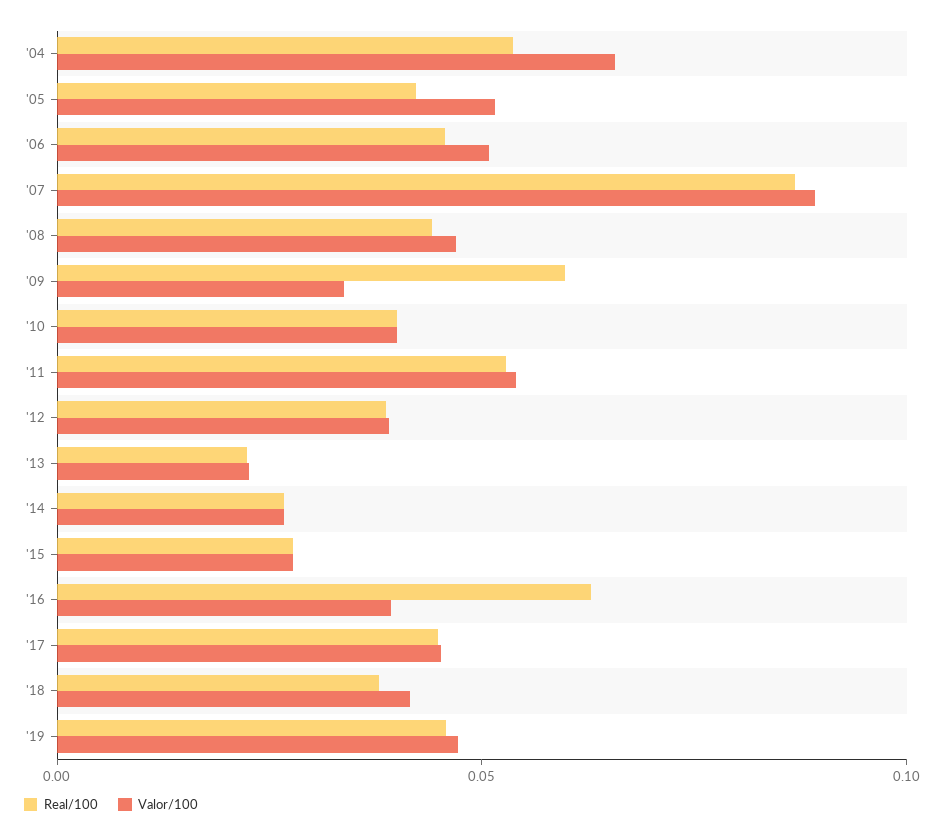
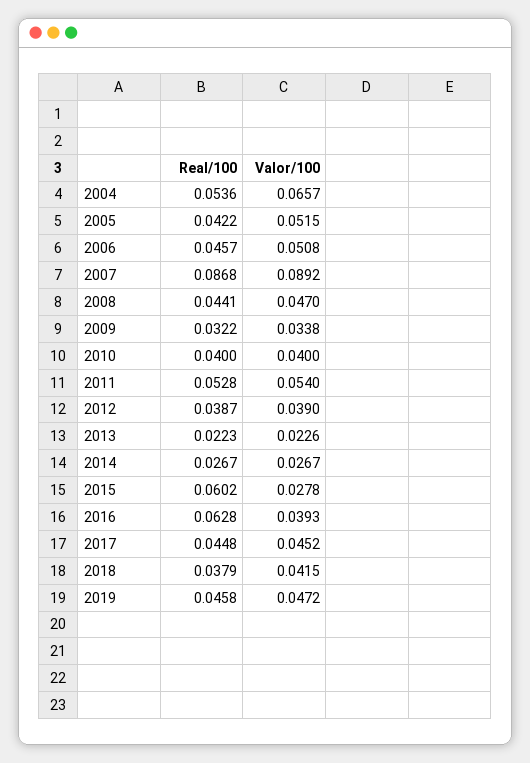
Real/100, '09: 0.06 -> 0.0322
Real/100, '15: 0.03 -> 0.0602

